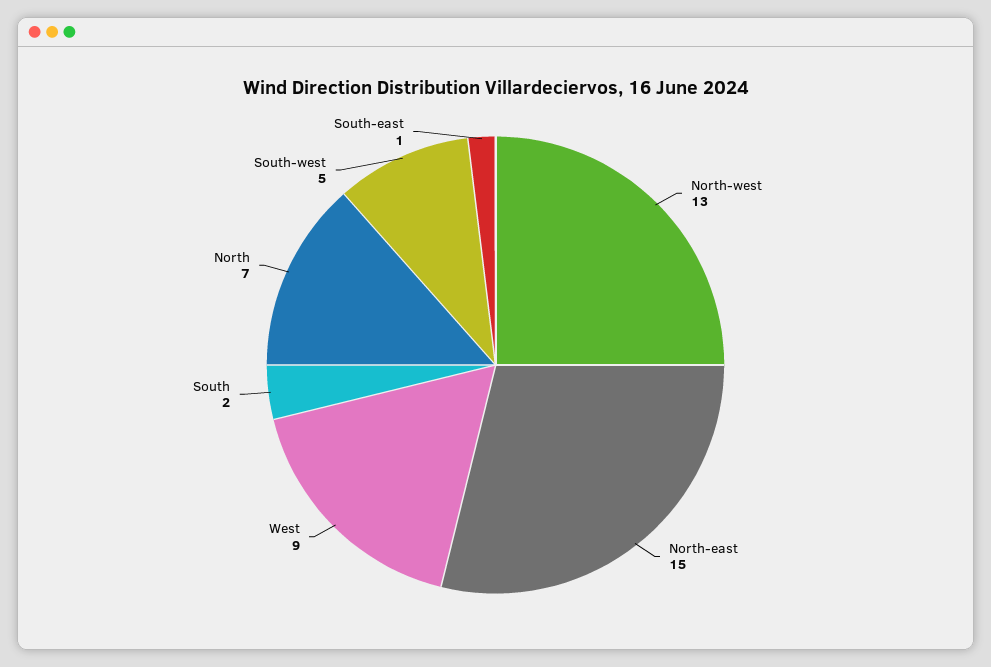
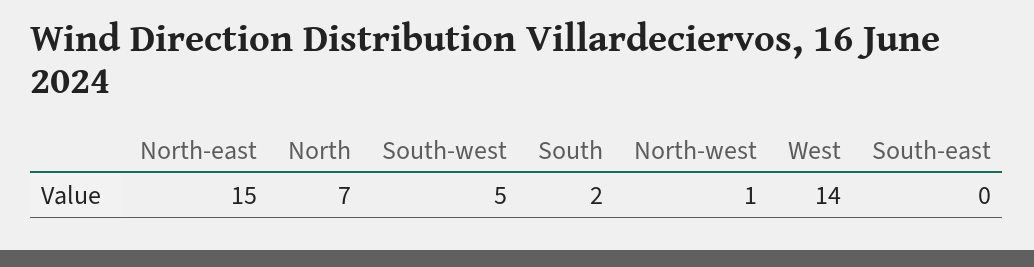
North-west: 13 -> 1
West: 9 -> 14
South-east: 1 -> 0

